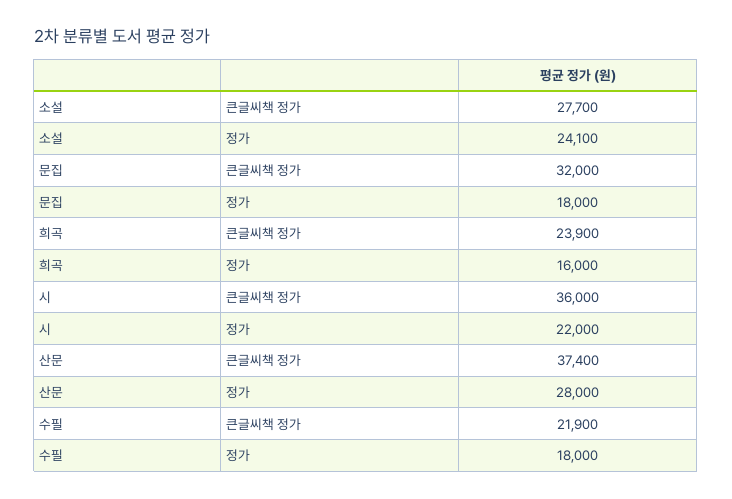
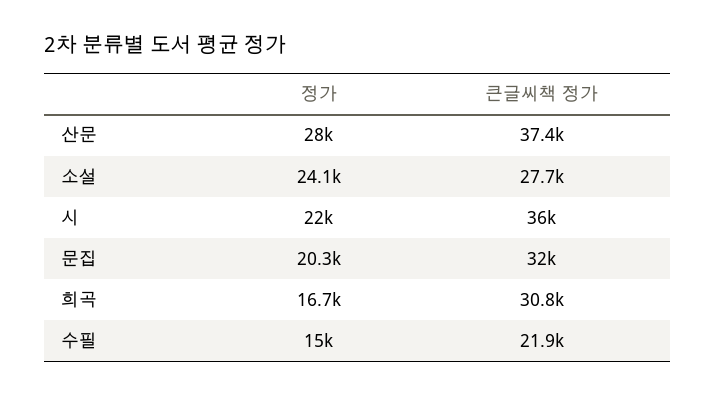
문집, 정가: 18000 -> 20300
희곡, 큰글씨책 정가: 23900 -> 30800
희곡, 정가: 16000 -> 16700
수필, 정가: 18000 -> 15000

